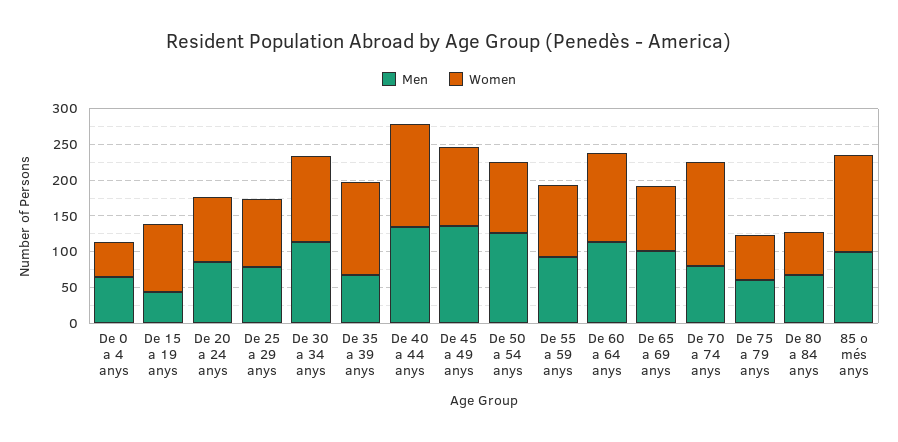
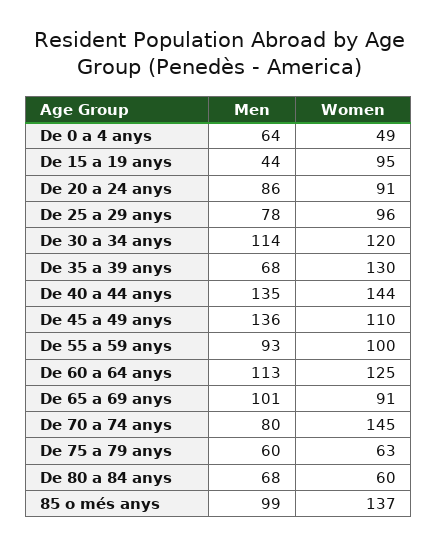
Men, De 50 a 54 anys: 125 -> none
Women, De 50 a 54 anys: 100 -> none

